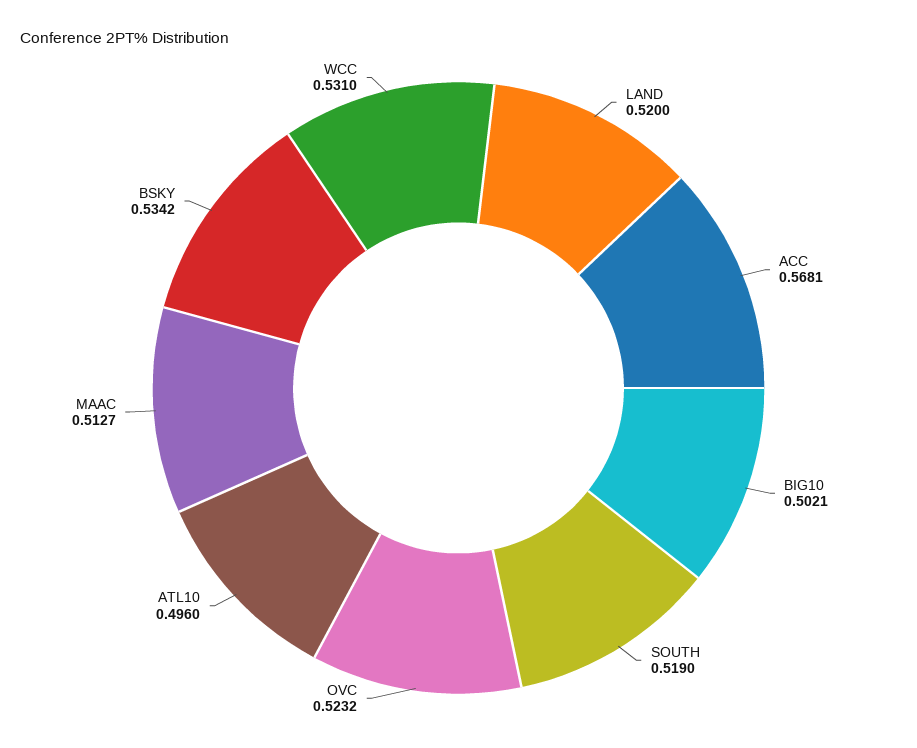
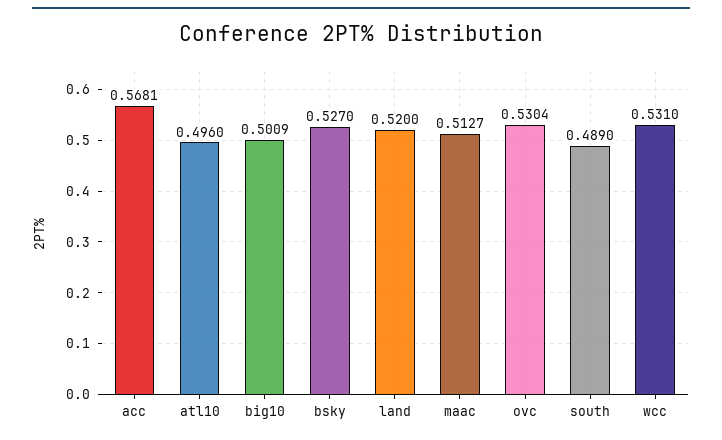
BIG10: 0.5021 -> 0.5009
SOUTH: 0.519 -> 0.489
OVC: 0.5232 -> 0.5304
BSKY: 0.5342 -> 0.527

